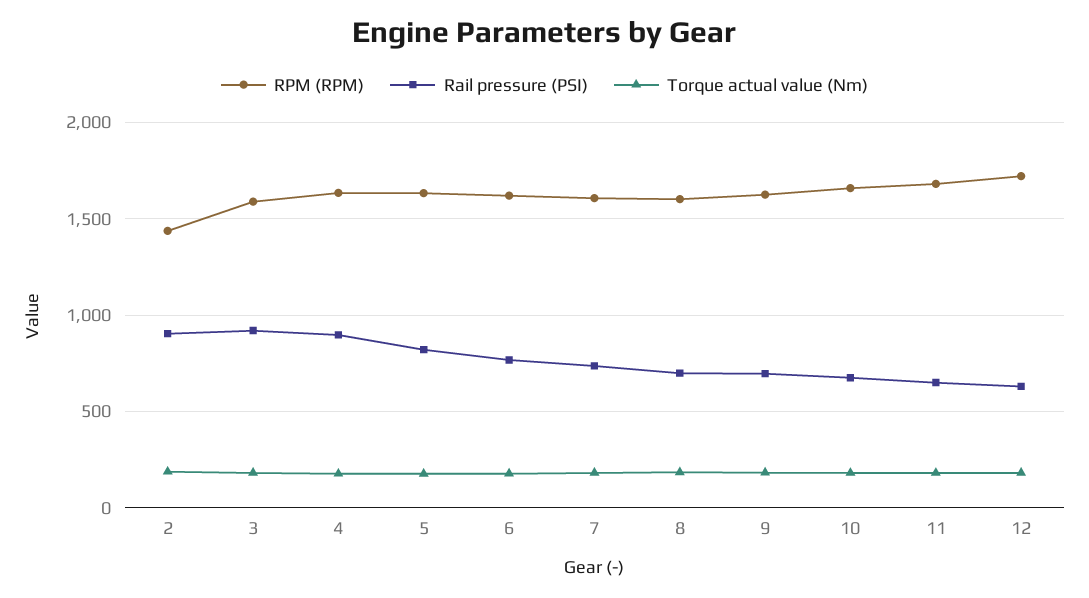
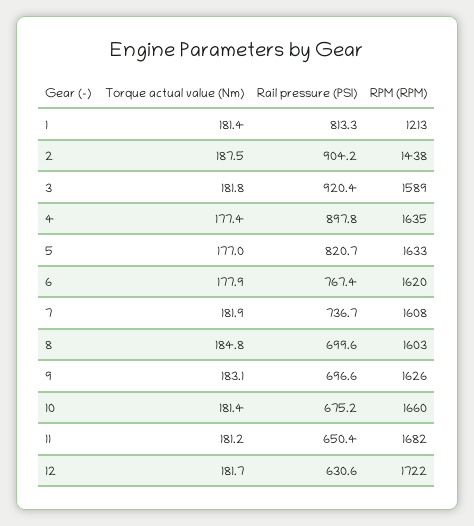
Torque actual value (Nm), 1: none -> 181.4
Rail pressure (PSI), 1: none -> 813.3
RPM (RPM), 1: none -> 1213

